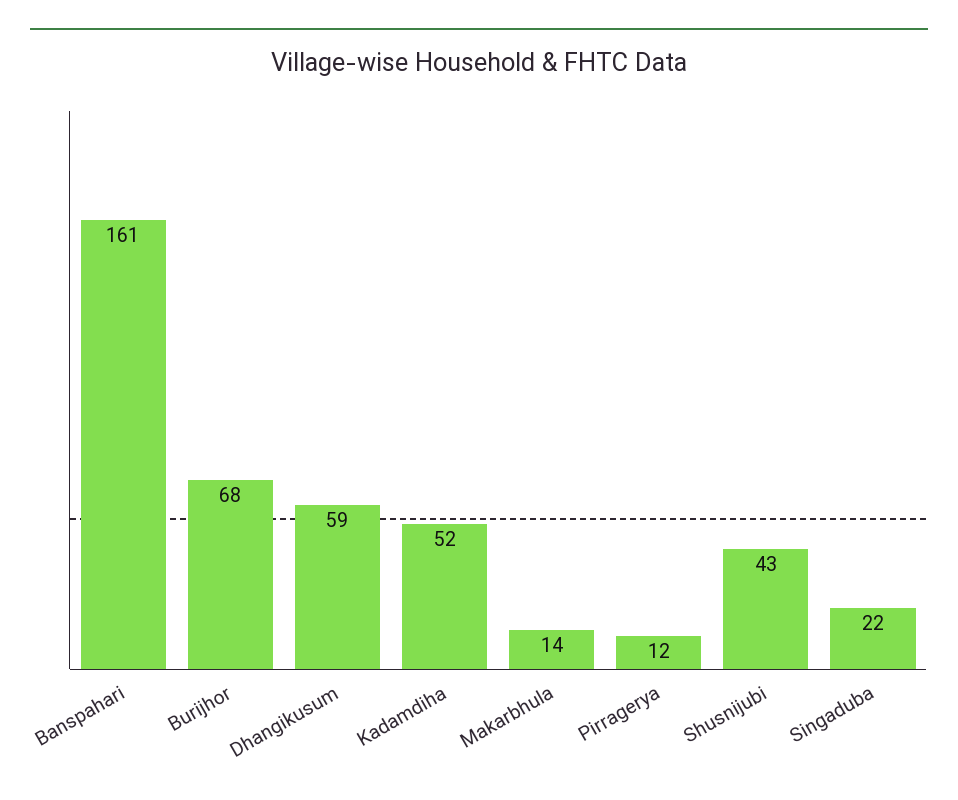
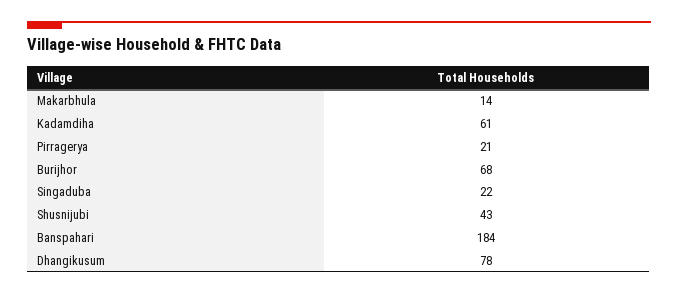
Banspahari: 161 -> 184
Dhangikusum: 59 -> 78
Kadamdiha: 52 -> 61
Pirragerya: 12 -> 21

